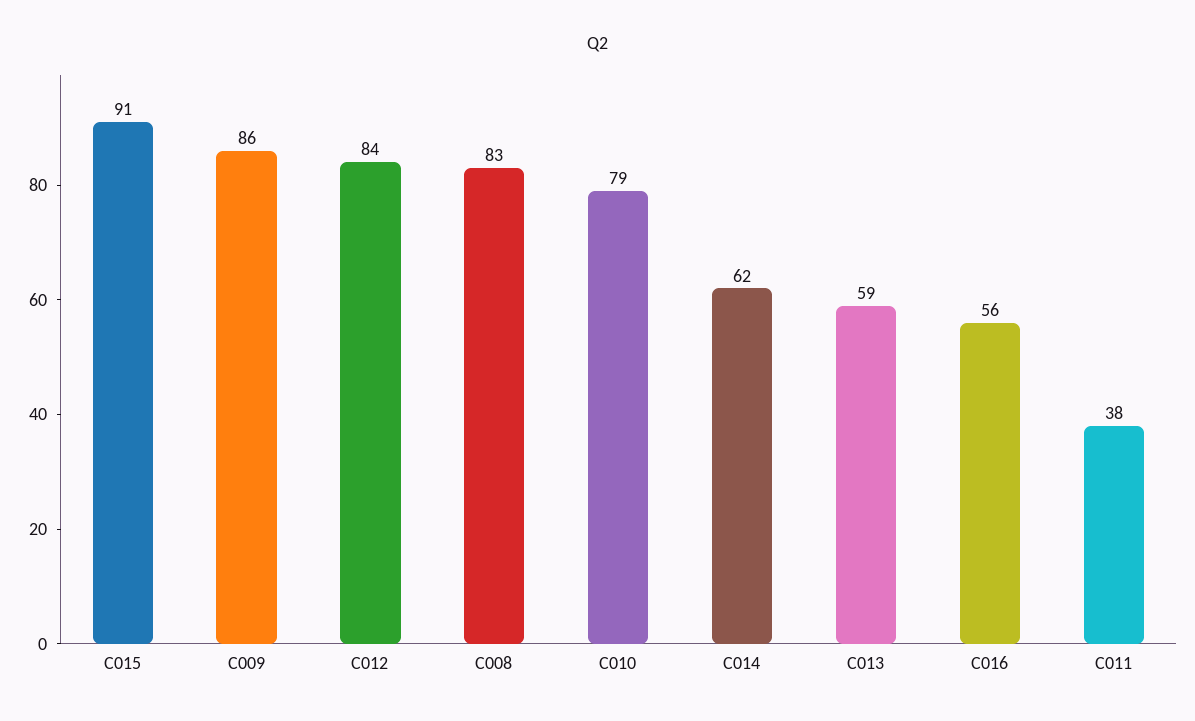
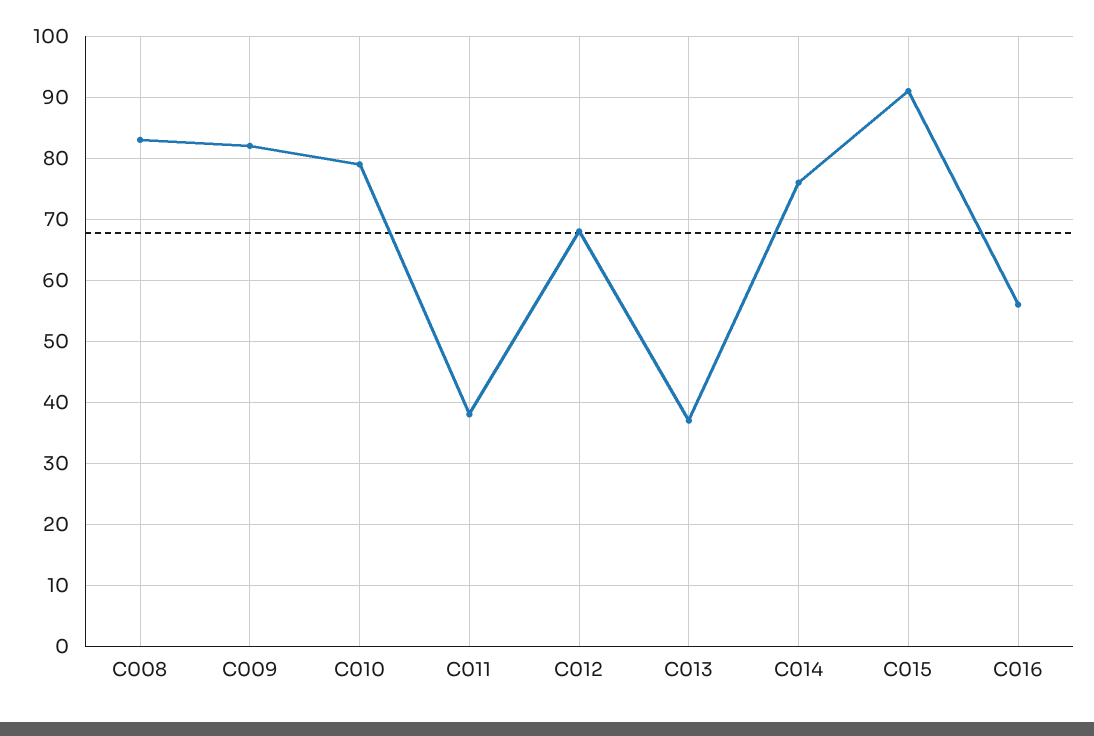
C009: 86 -> 82
C012: 84 -> 68
C014: 62 -> 76
C013: 59 -> 37

